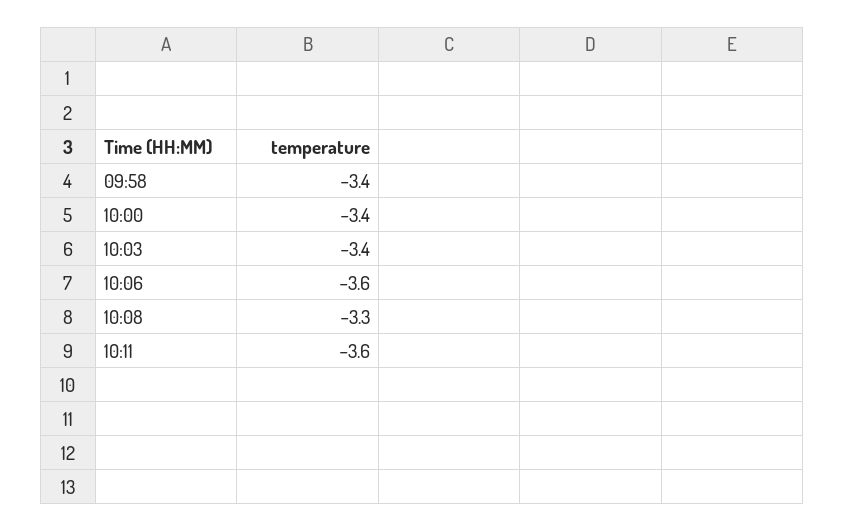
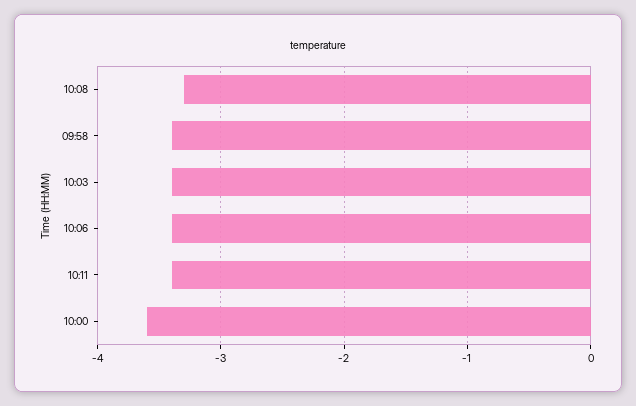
10:00: -3.4 -> -3.6
10:06: -3.6 -> -3.4
10:11: -3.6 -> -3.4

